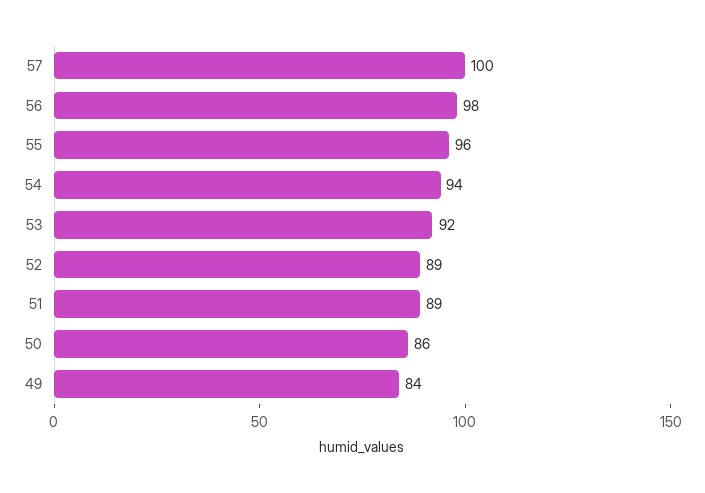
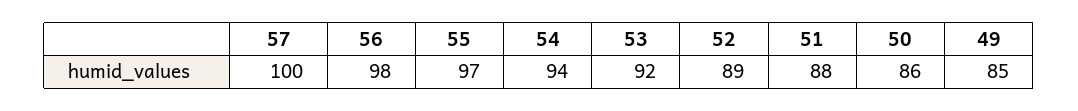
55: 96 -> 97
51: 89 -> 88
49: 84 -> 85

